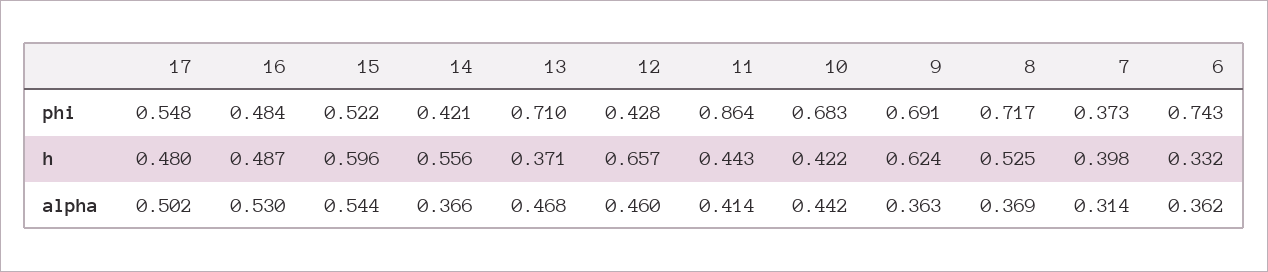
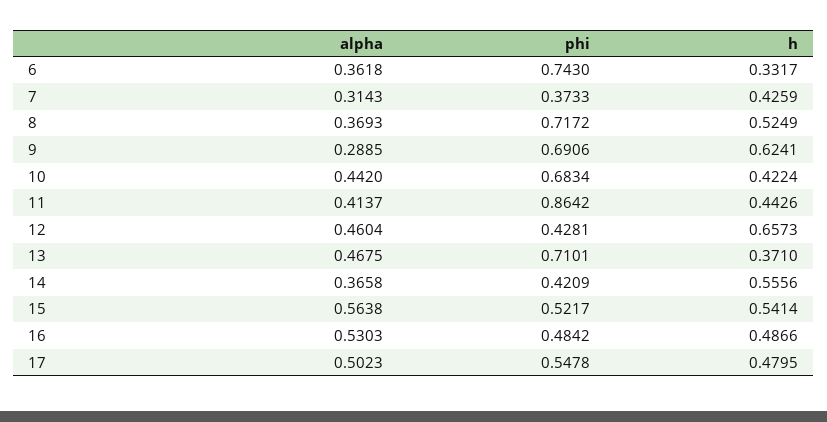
15, h: 0.596 -> 0.5414
7, h: 0.398 -> 0.4259
15, alpha: 0.544 -> 0.5638
9, alpha: 0.363 -> 0.2885

